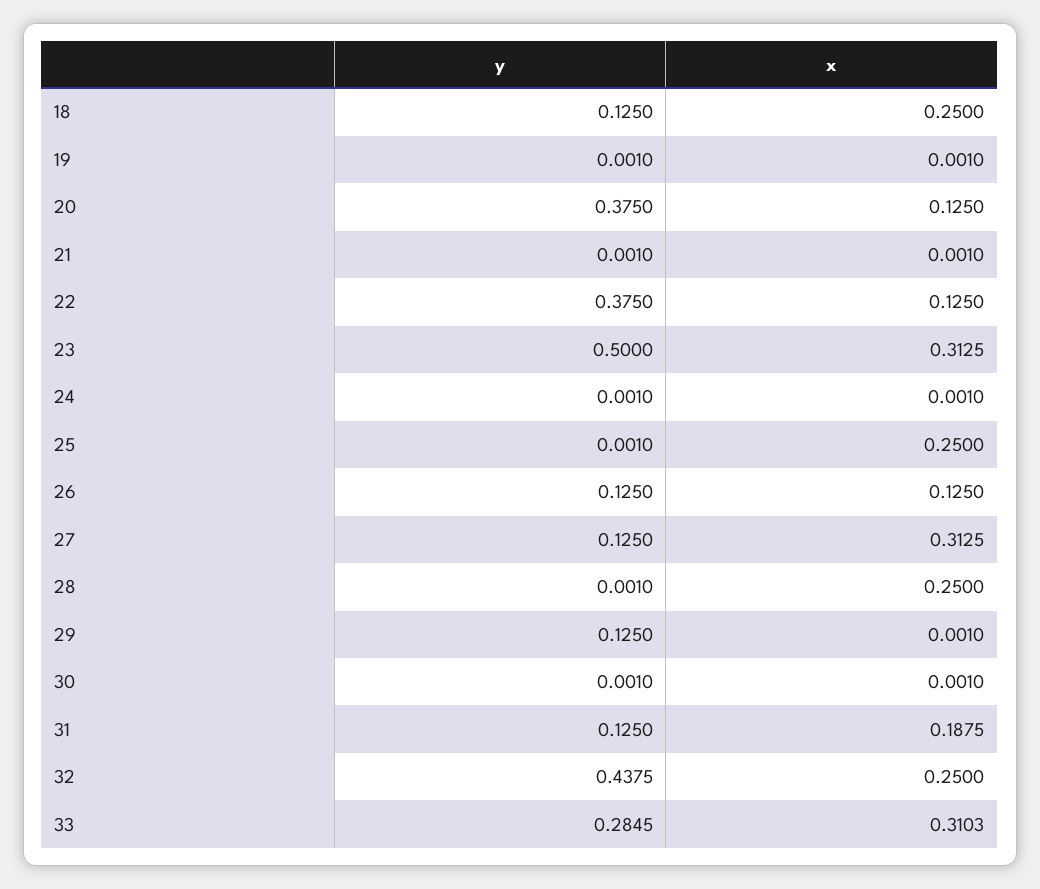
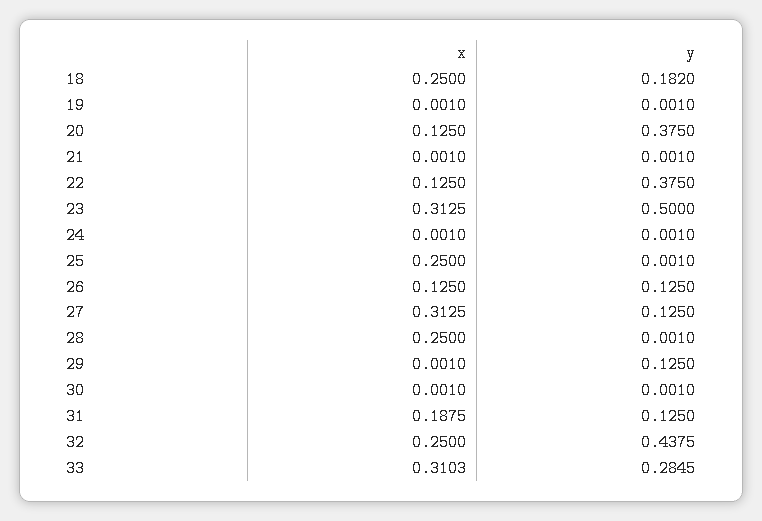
y, 18: 0.125 -> 0.182

